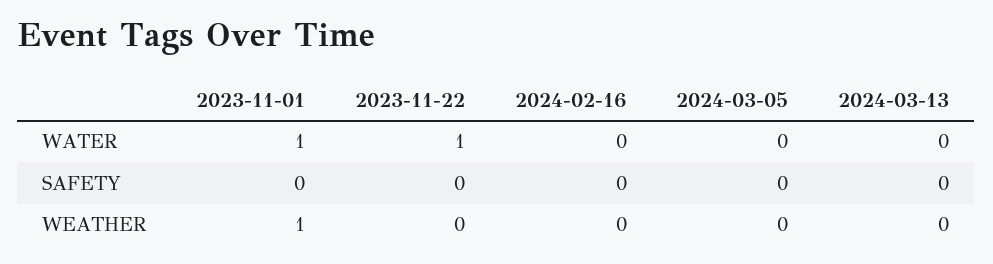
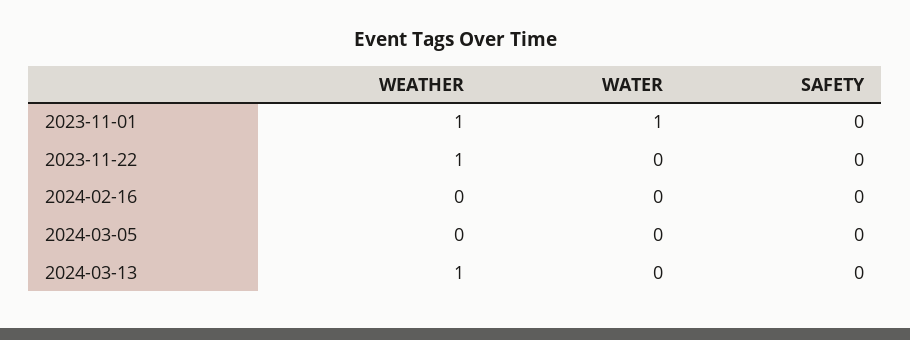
2023-11-22, WATER: 1 -> 0
2023-11-22, WEATHER: 0 -> 1
2024-03-13, WEATHER: 0 -> 1

